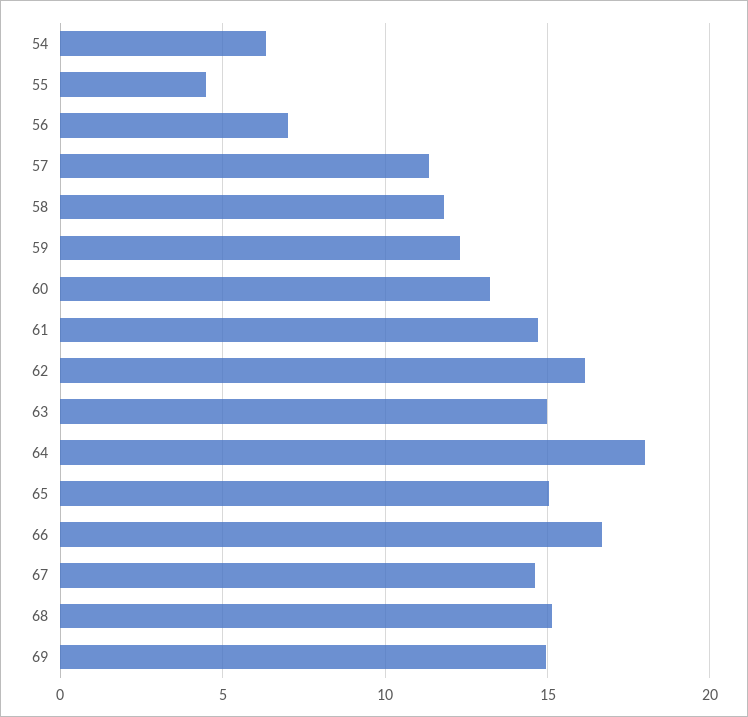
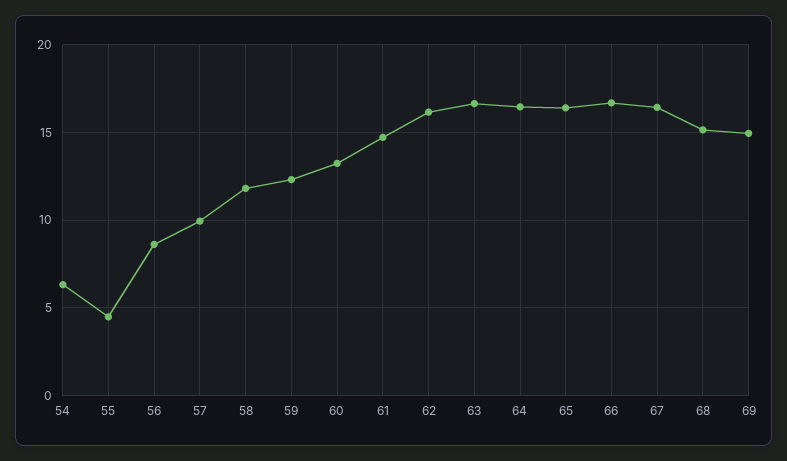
56: 7 -> 8.5
57: 11.5 -> 10
63: 15 -> 16.5
64: 18 -> 16.5
65: 15 -> 16.5
67: 14.5 -> 16.5

